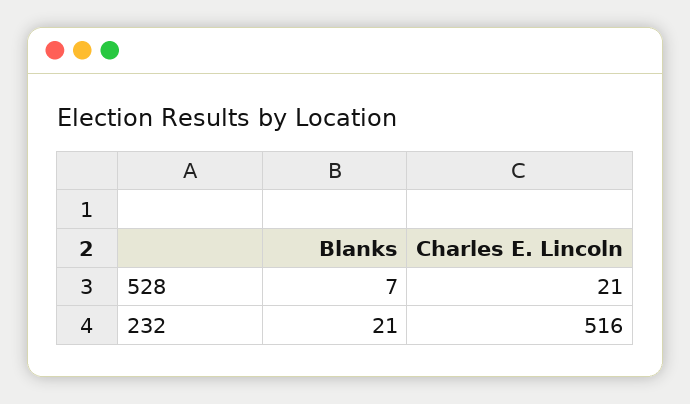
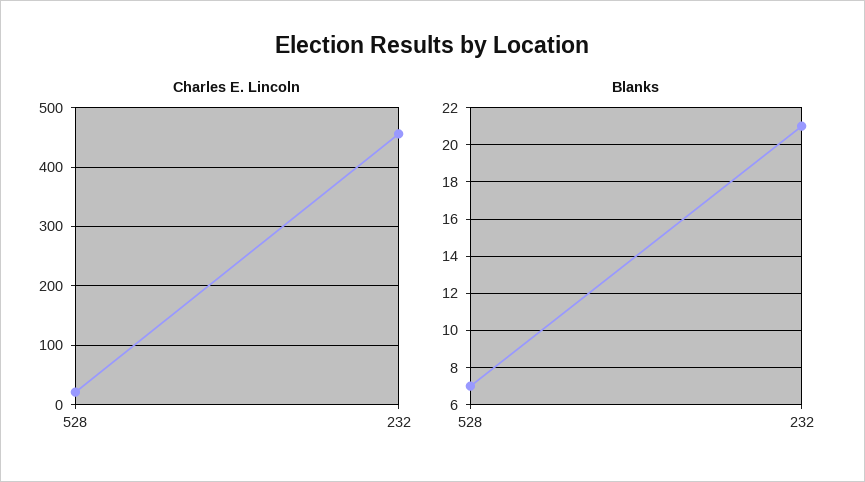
Charles E. Lincoln, 232: 516 -> 460

